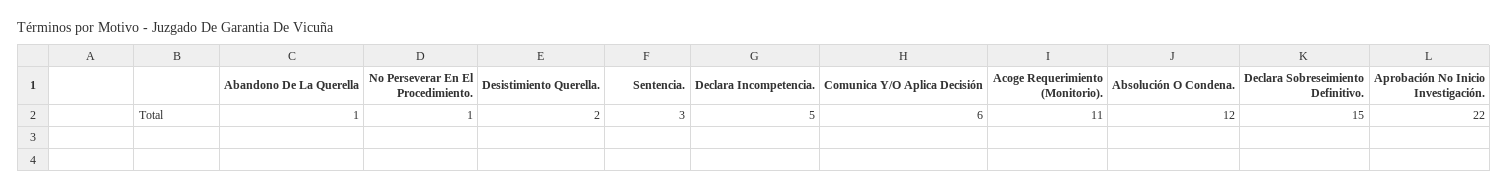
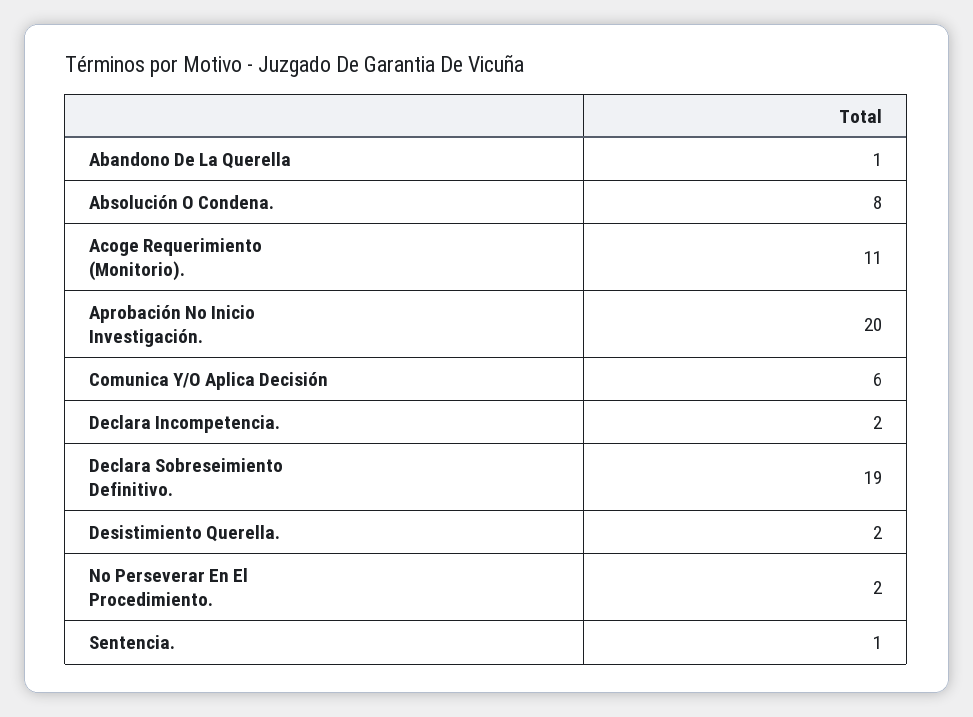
No Perseverar En El Procedimiento.: 1 -> 2
Sentencia.: 3 -> 1
Declara Incompetencia.: 5 -> 2
Absolución O Condena.: 12 -> 8
Declara Sobreseimiento Definitivo.: 15 -> 19
Aprobación No Inicio Investigación.: 22 -> 20

